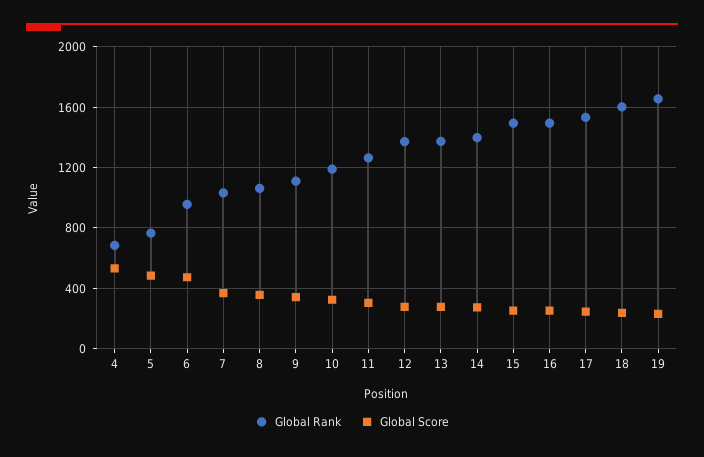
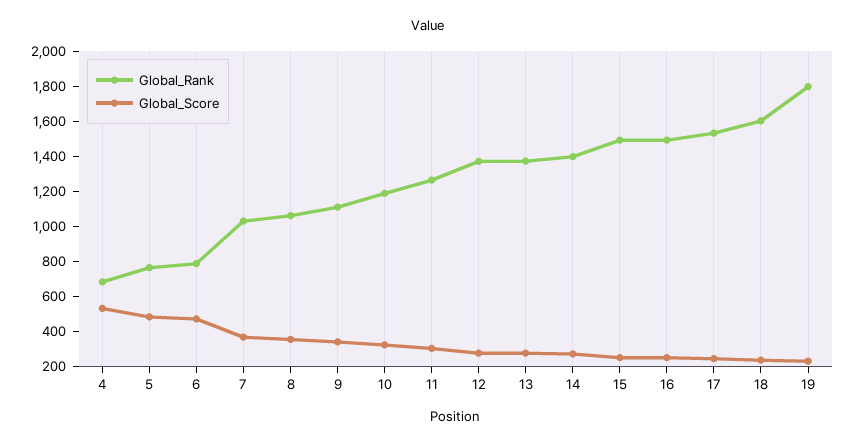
Global Rank, 6: 950 -> 800
Global Rank, 19: 1650 -> 1800

